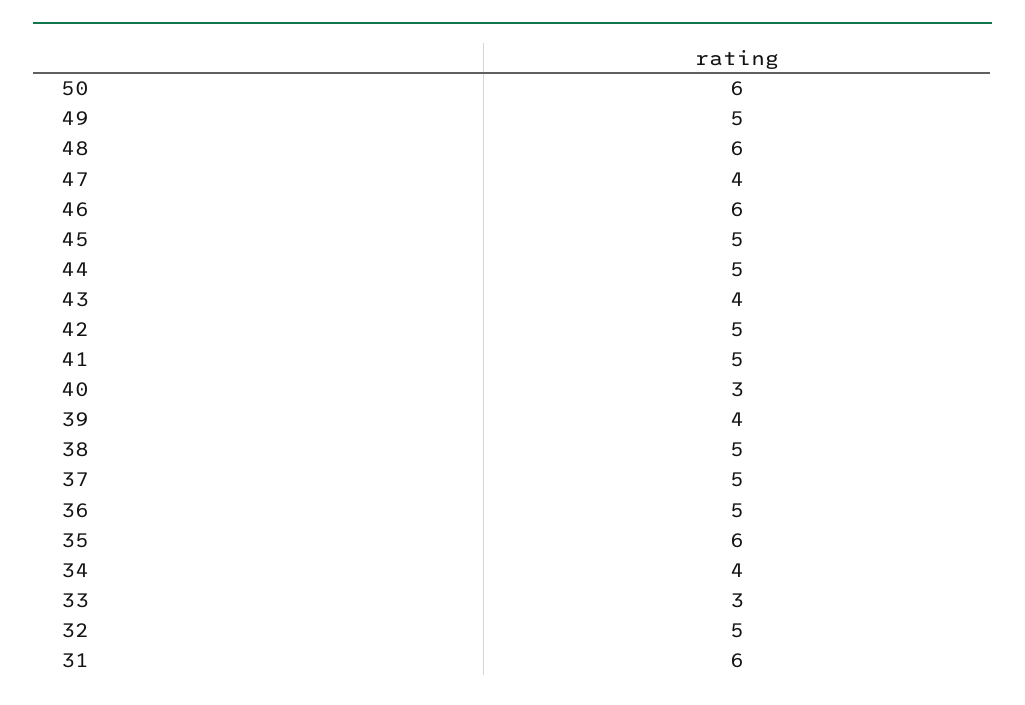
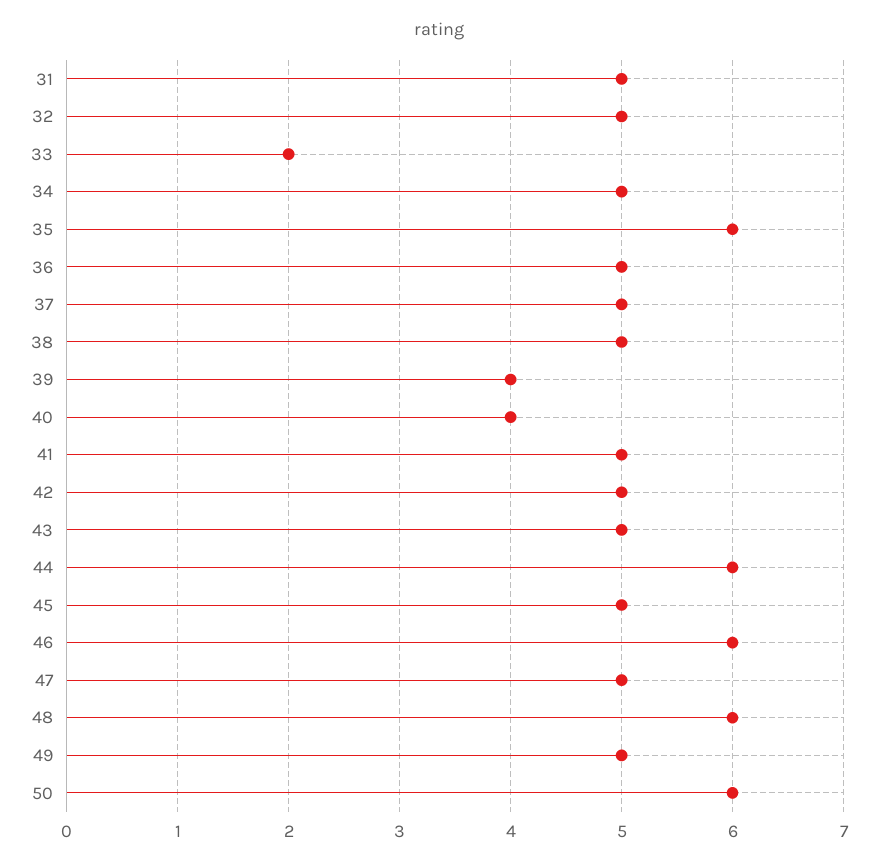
47: 4 -> 5
44: 5 -> 6
43: 4 -> 5
40: 3 -> 4
34: 4 -> 5
33: 3 -> 2
31: 6 -> 5

